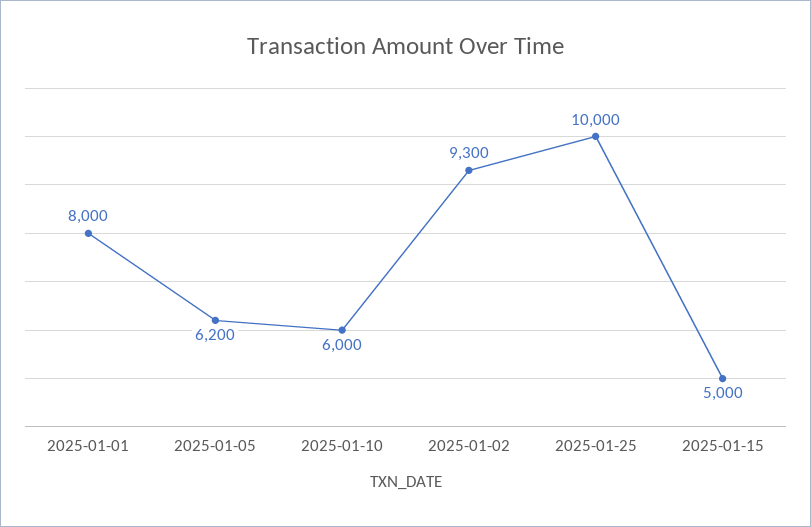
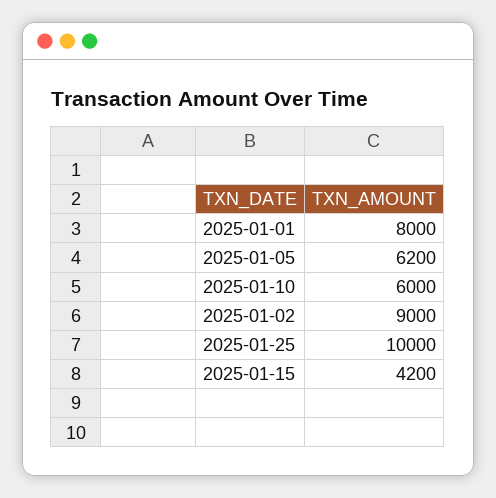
2025-01-02: 9300 -> 9000
2025-01-15: 5000 -> 4200

